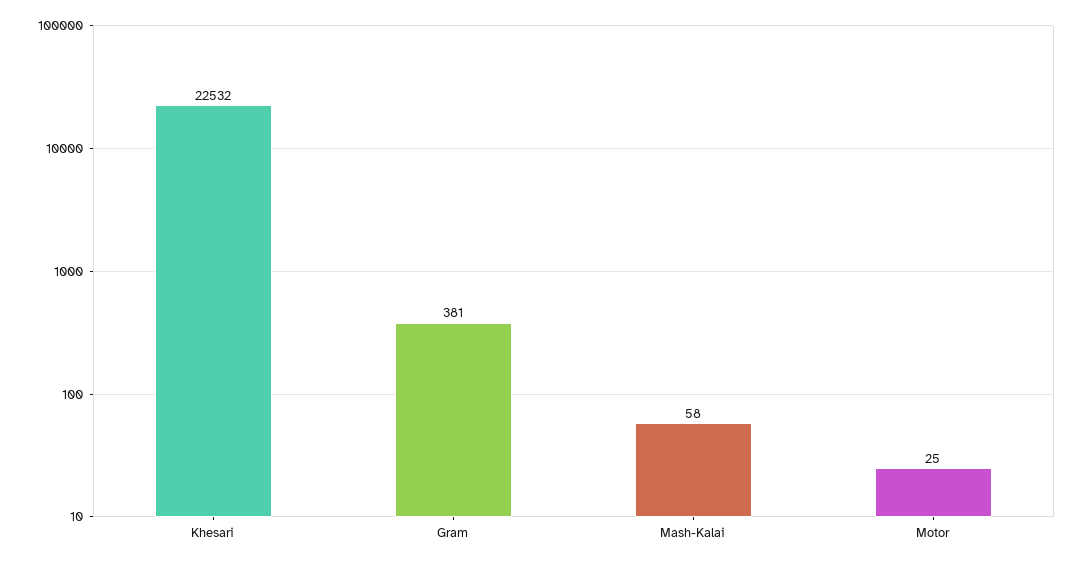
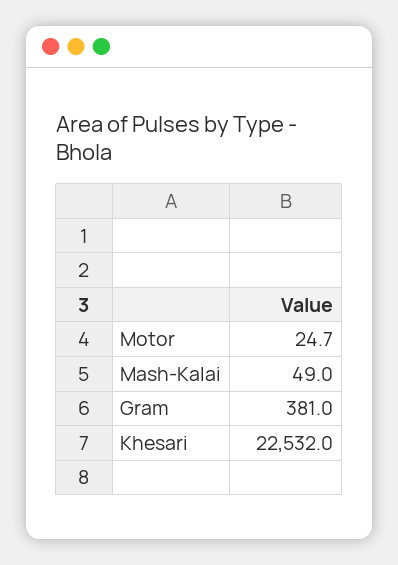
Mash-Kalai: 58 -> 49

